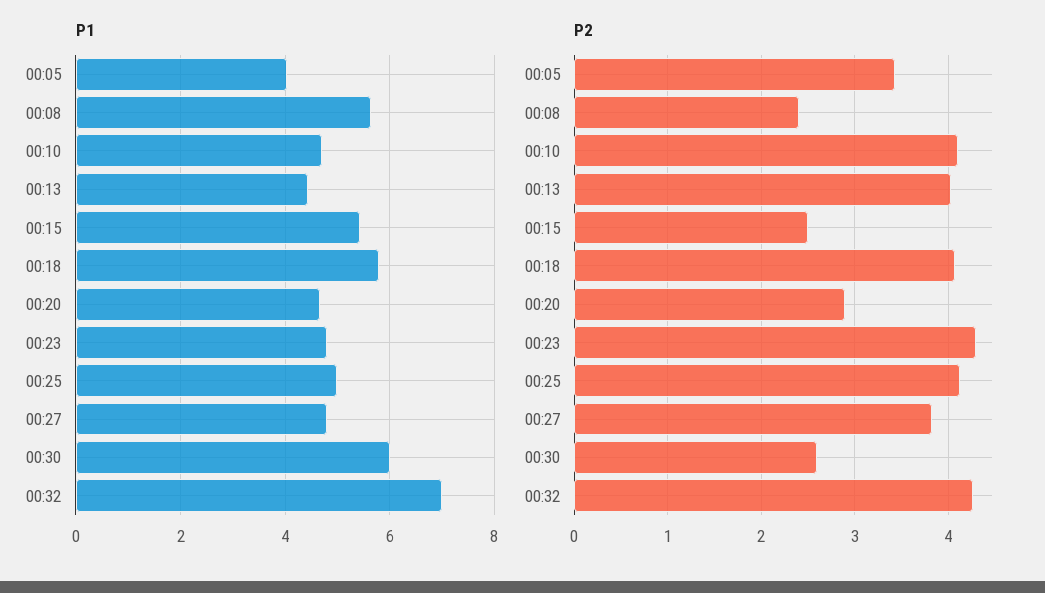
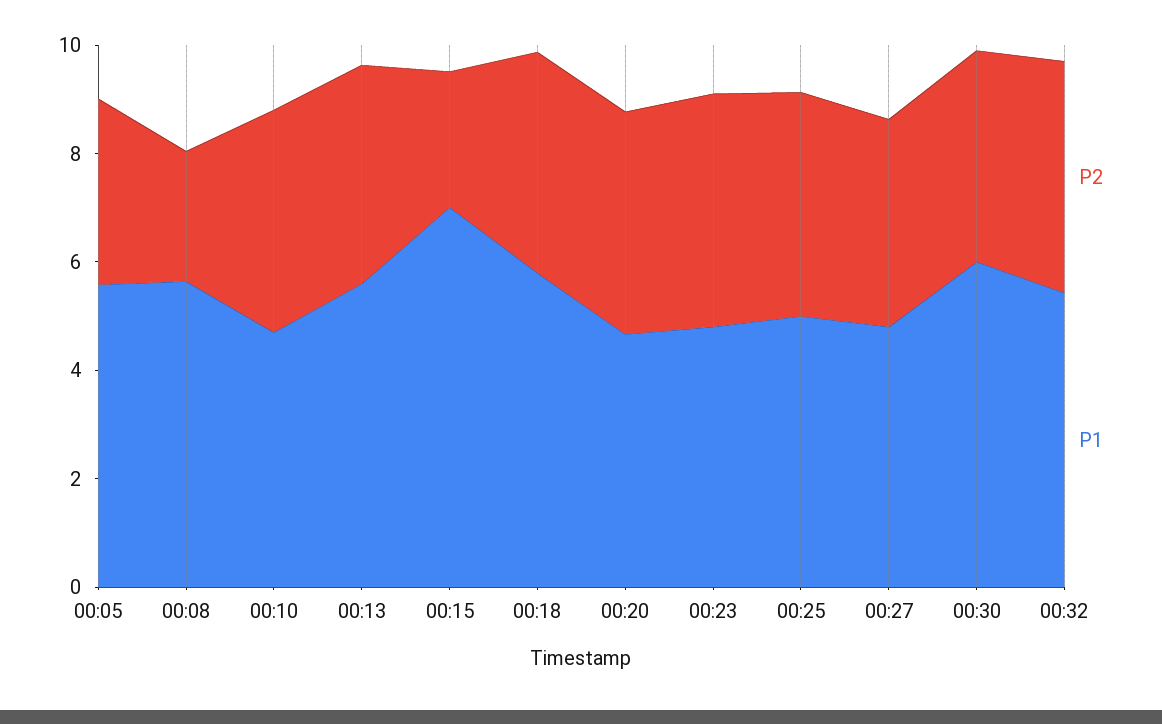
P1, 00:05: 4 -> 5.5
P1, 00:13: 4.4 -> 5.5
P1, 00:15: 5.4 -> 7
P1, 00:32: 7 -> 5.5
P2, 00:20: 2.9 -> 4
P2, 00:30: 2.6 -> 4

